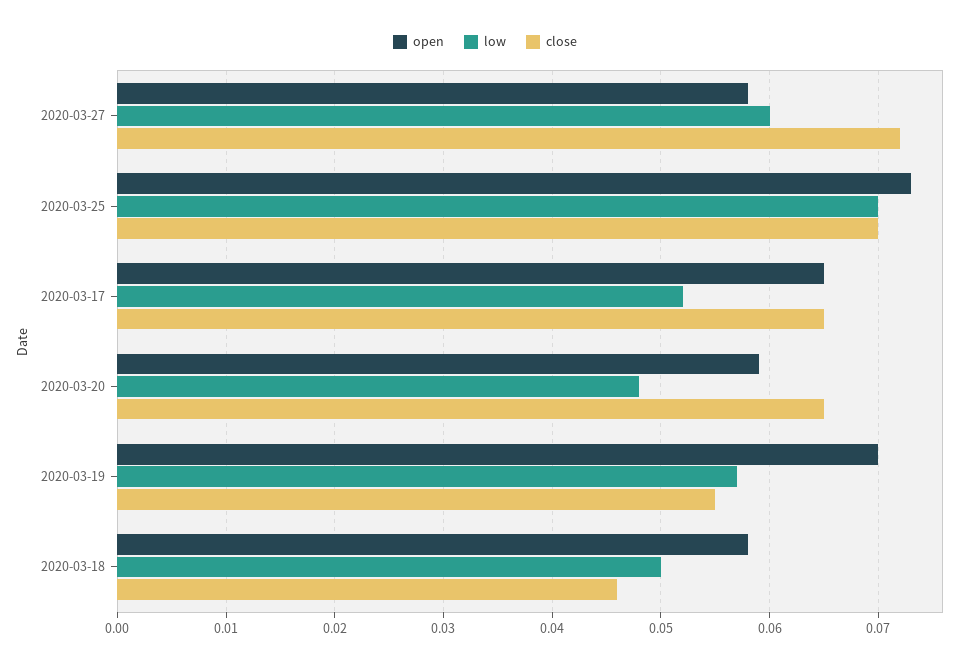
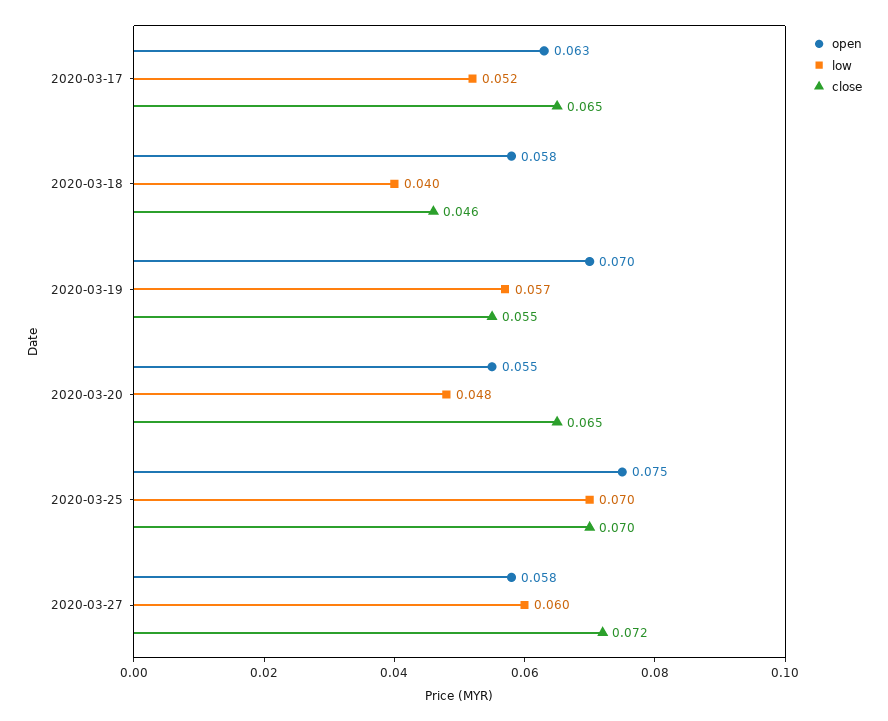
open, 2020-03-25: 0.073 -> 0.075
open, 2020-03-17: 0.065 -> 0.063
open, 2020-03-20: 0.059 -> 0.055
low, 2020-03-18: 0.05 -> 0.04

